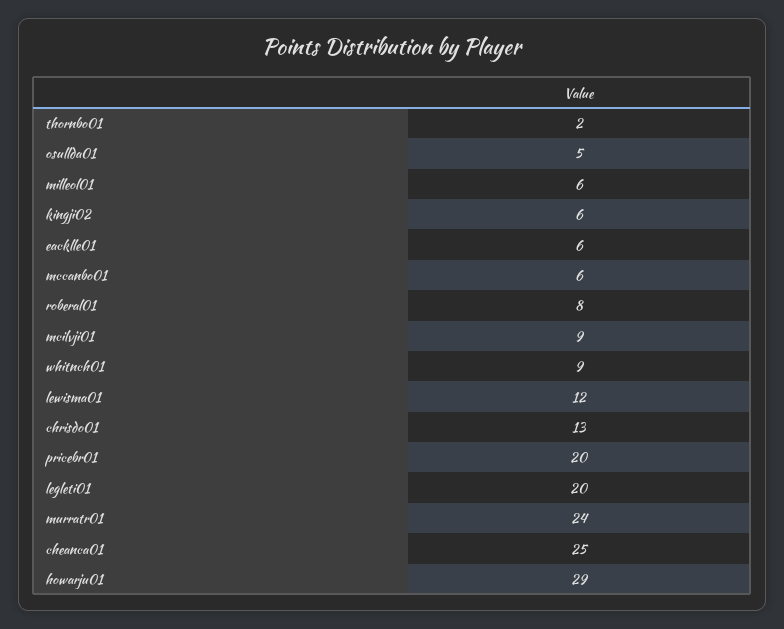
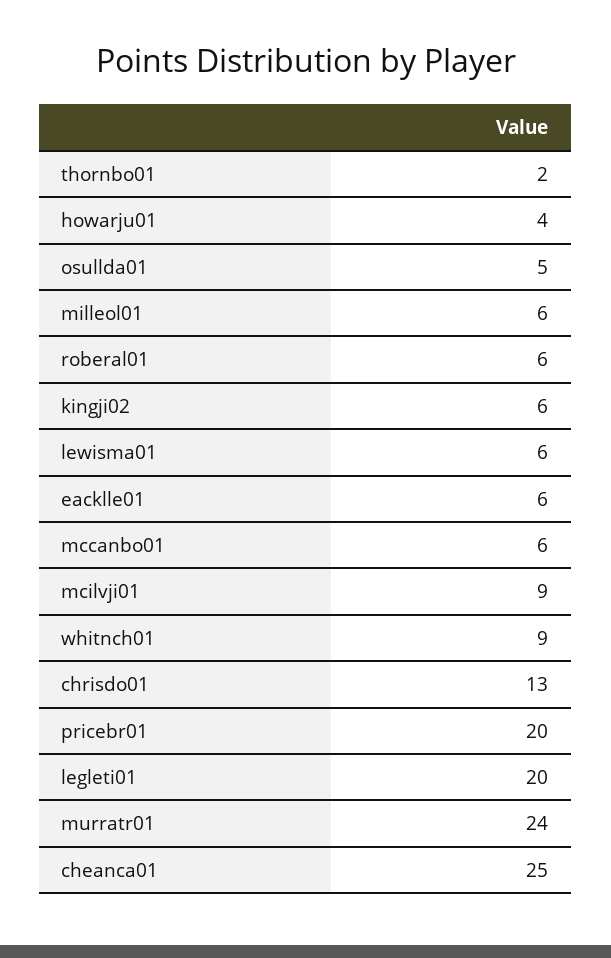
roberal01: 8 -> 6
lewisma01: 12 -> 6
howarju01: 29 -> 4

